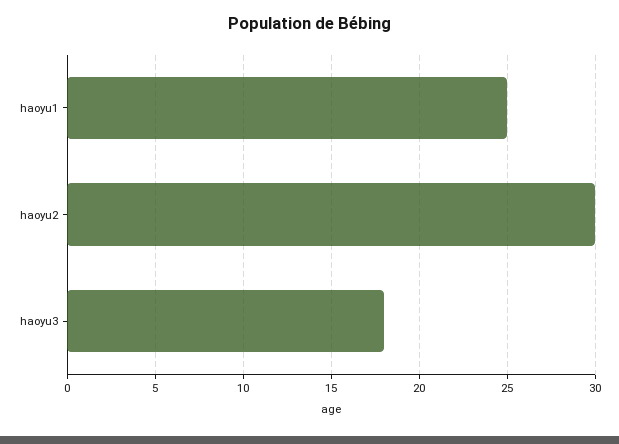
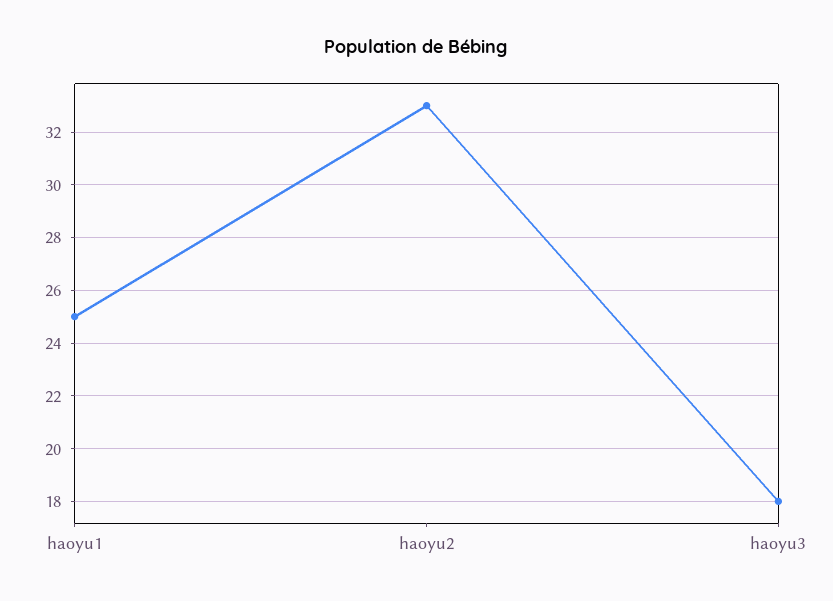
haoyu2: 30 -> 33

